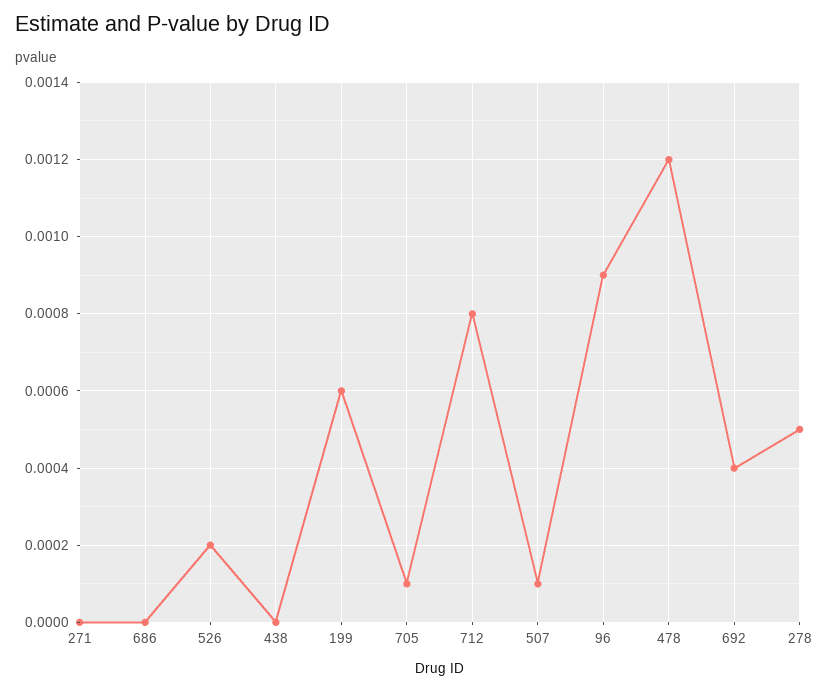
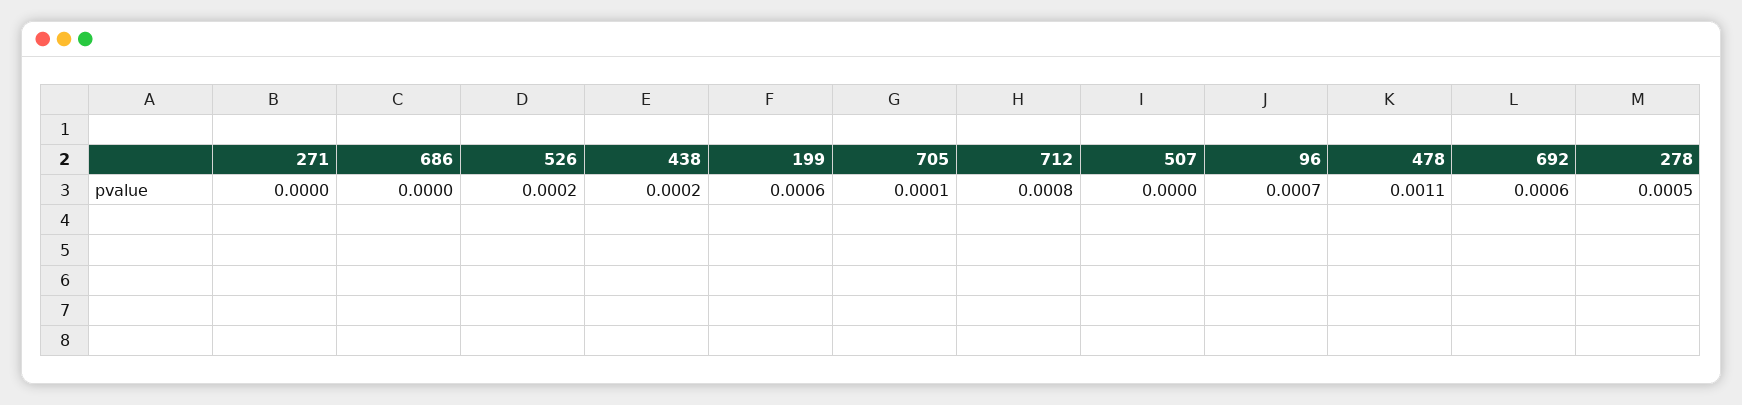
438: 0 -> 0.0002
507: 0.0001 -> 0
96: 0.0009 -> 0.0007
478: 0.0012 -> 0.0011
692: 0.0004 -> 0.0006

